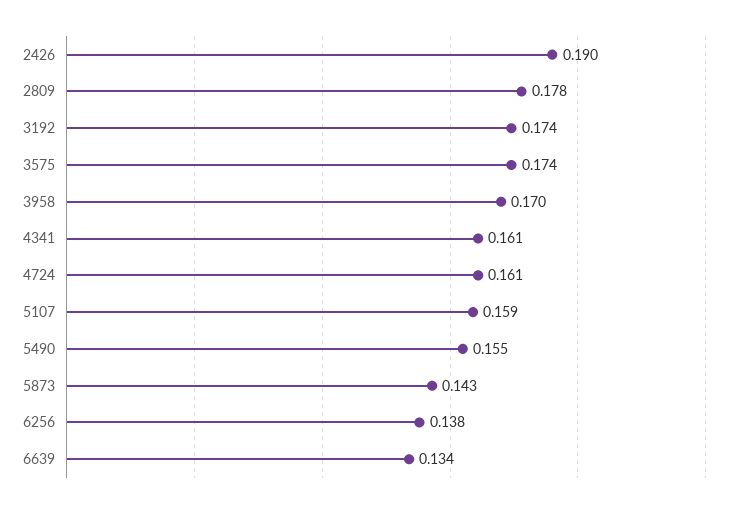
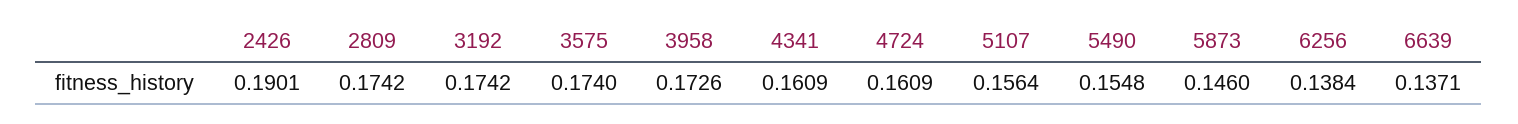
2809: 0.178 -> 0.1742
3958: 0.17 -> 0.1726
5107: 0.159 -> 0.1564
5873: 0.143 -> 0.146
6639: 0.134 -> 0.1371

